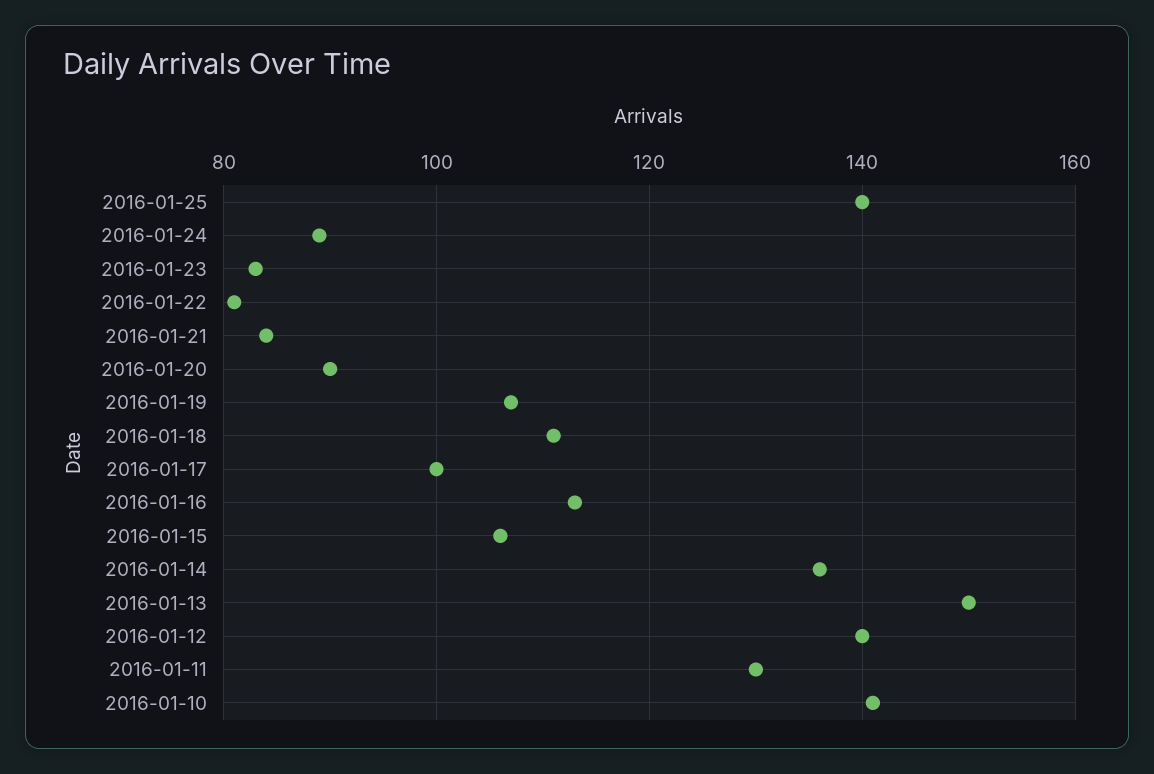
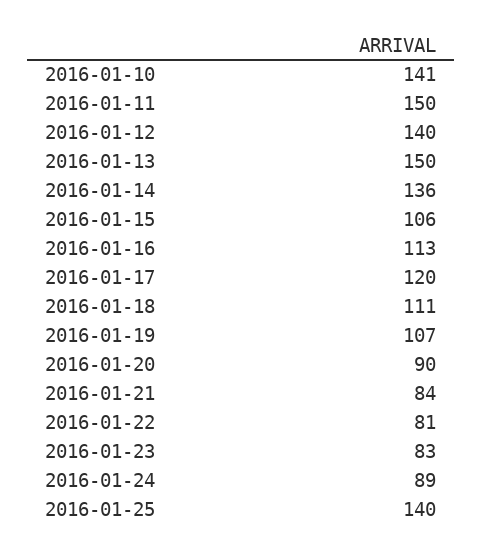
2016-01-17: 100 -> 120
2016-01-11: 130 -> 150

